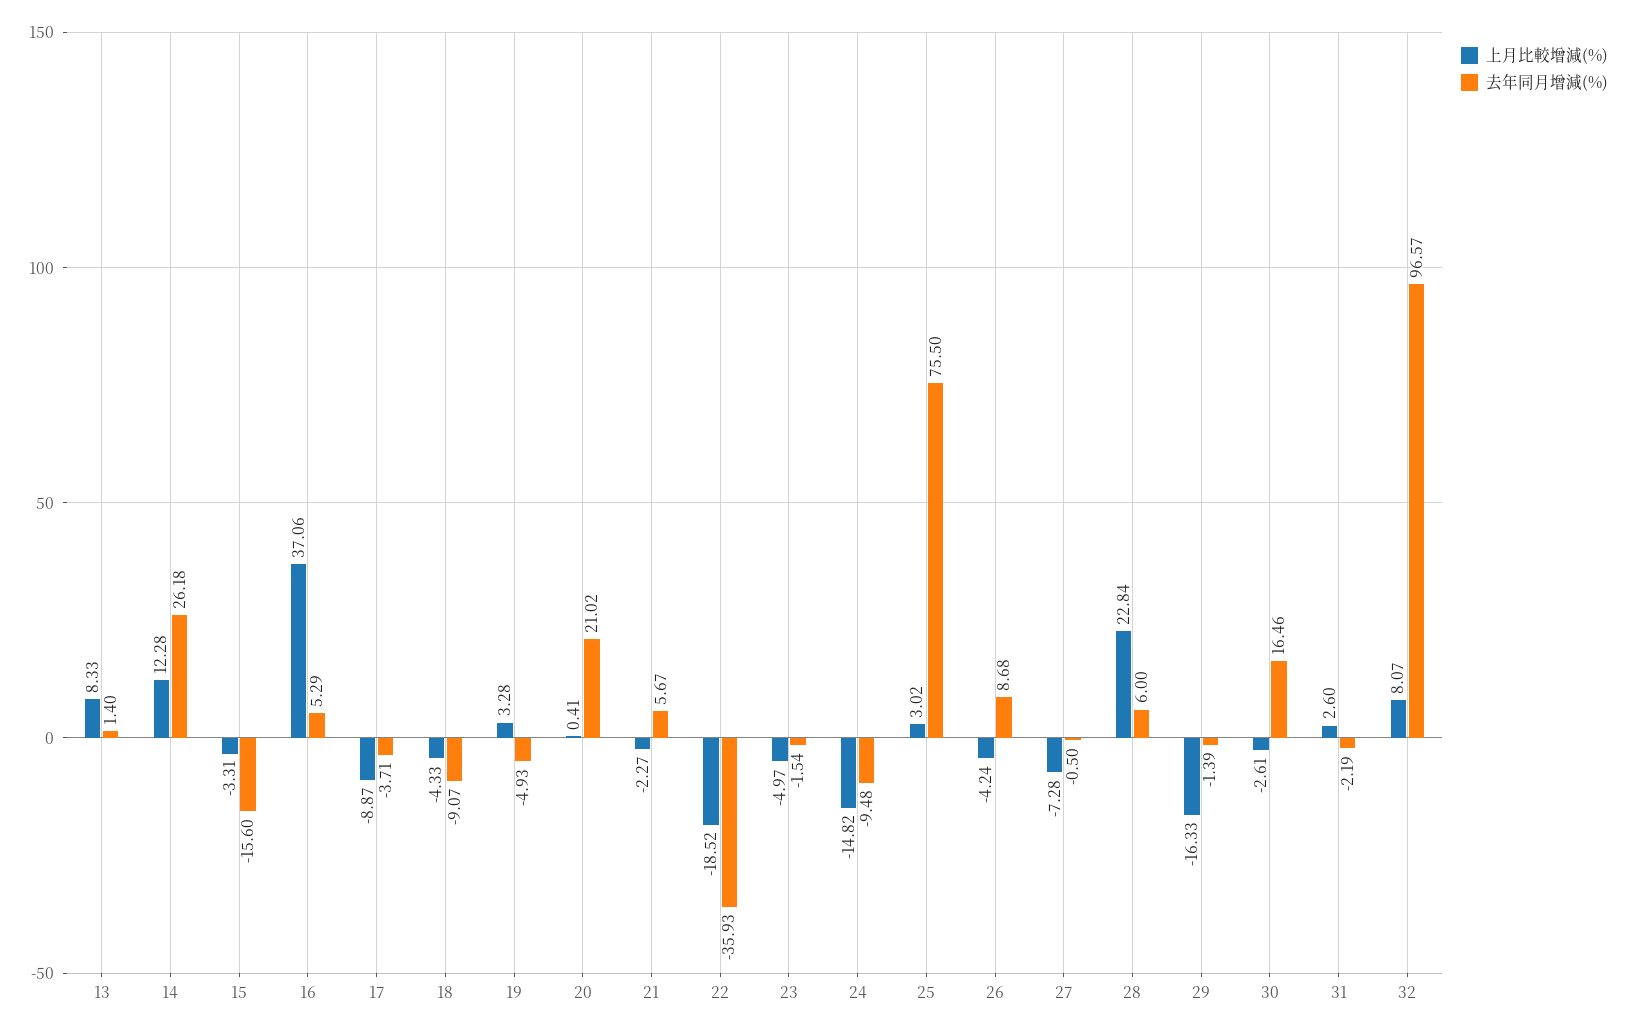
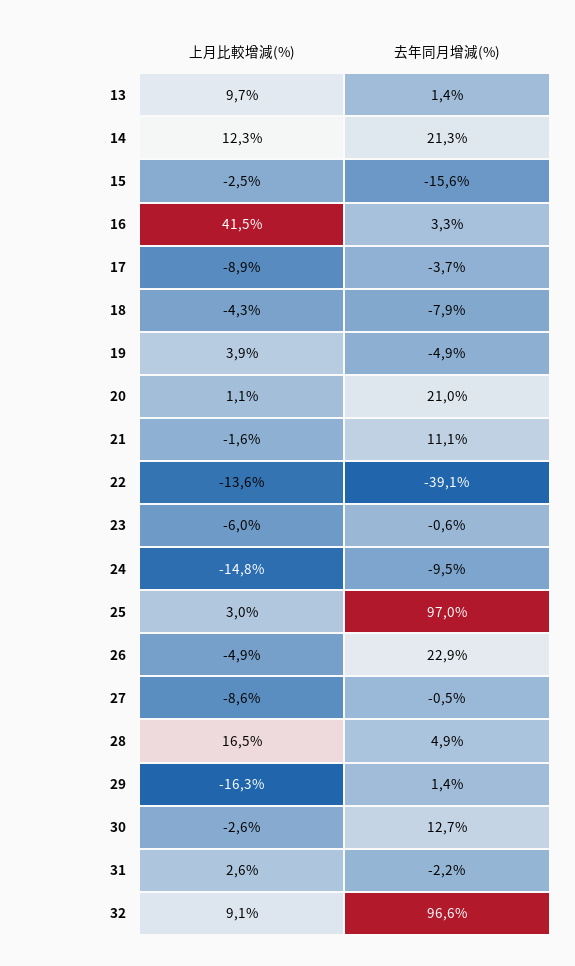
上月比較增減(%), 13: 8.33 -> 9.7
去年同月增減(%), 14: 26.18 -> 21.3
上月比較增減(%), 15: -3.31 -> -2.5
上月比較增減(%), 16: 37.06 -> 41.5
去年同月增減(%), 16: 5.29 -> 3.3
去年同月增減(%), 18: -9.07 -> -7.9
上月比較增減(%), 19: 3.28 -> 3.9
上月比較增減(%), 20: 0.41 -> 1.1
上月比較增減(%), 21: -2.27 -> -1.6
去年同月增減(%), 21: 5.67 -> 11.1
上月比較增減(%), 22: -18.52 -> -13.6
去年同月增減(%), 22: -35.93 -> -39.1
上月比較增減(%), 23: -4.97 -> -6
去年同月增減(%), 23: -1.54 -> -0.6
去年同月增減(%), 25: 75.5 -> 97
上月比較增減(%), 26: -4.24 -> -4.9
去年同月增減(%), 26: 8.68 -> 22.9
上月比較增減(%), 27: -7.28 -> -8.6
上月比較增減(%), 28: 22.84 -> 16.5
去年同月增減(%), 28: 6 -> 4.9
去年同月增減(%), 29: -1.39 -> 1.4
去年同月增減(%), 30: 16.46 -> 12.7
上月比較增減(%), 32: 8.07 -> 9.1

